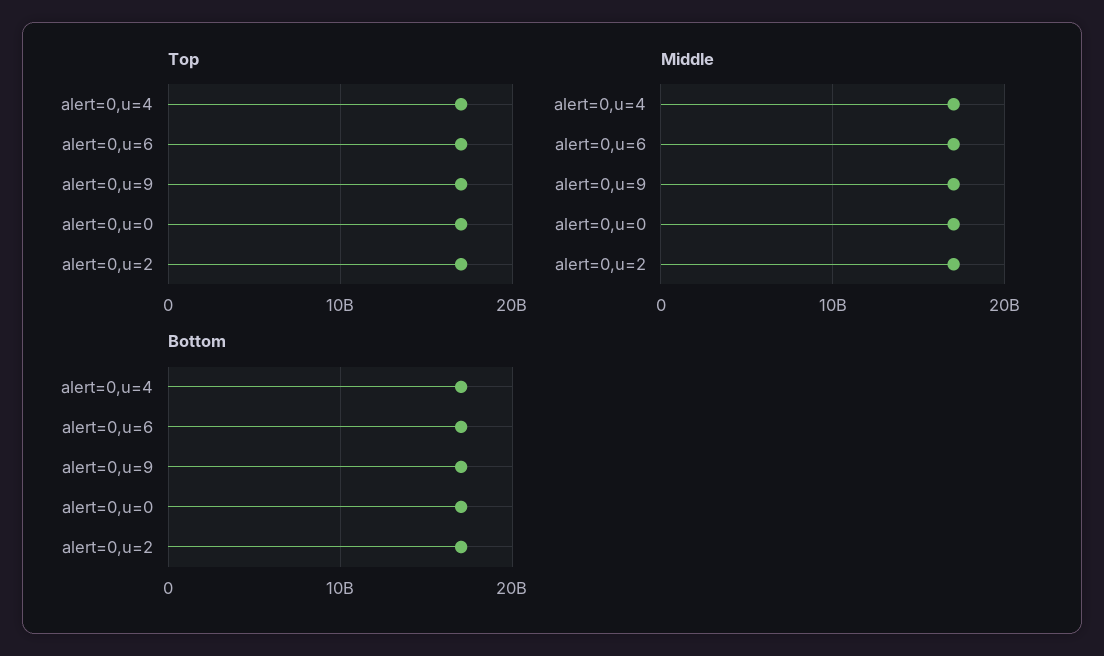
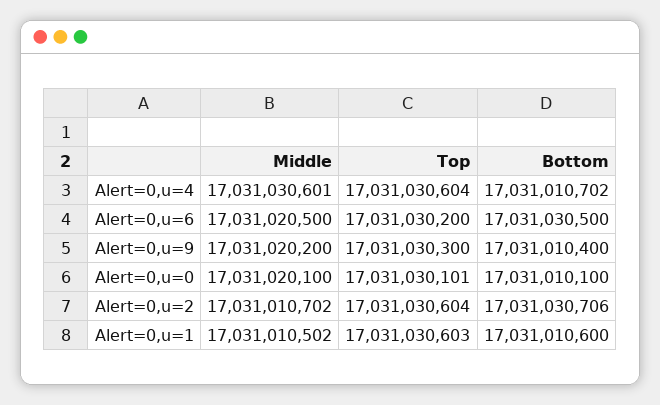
Middle, Alert=0,u=1: none -> 17031010502
Top, Alert=0,u=1: none -> 17031030603
Bottom, Alert=0,u=1: none -> 17031010600

